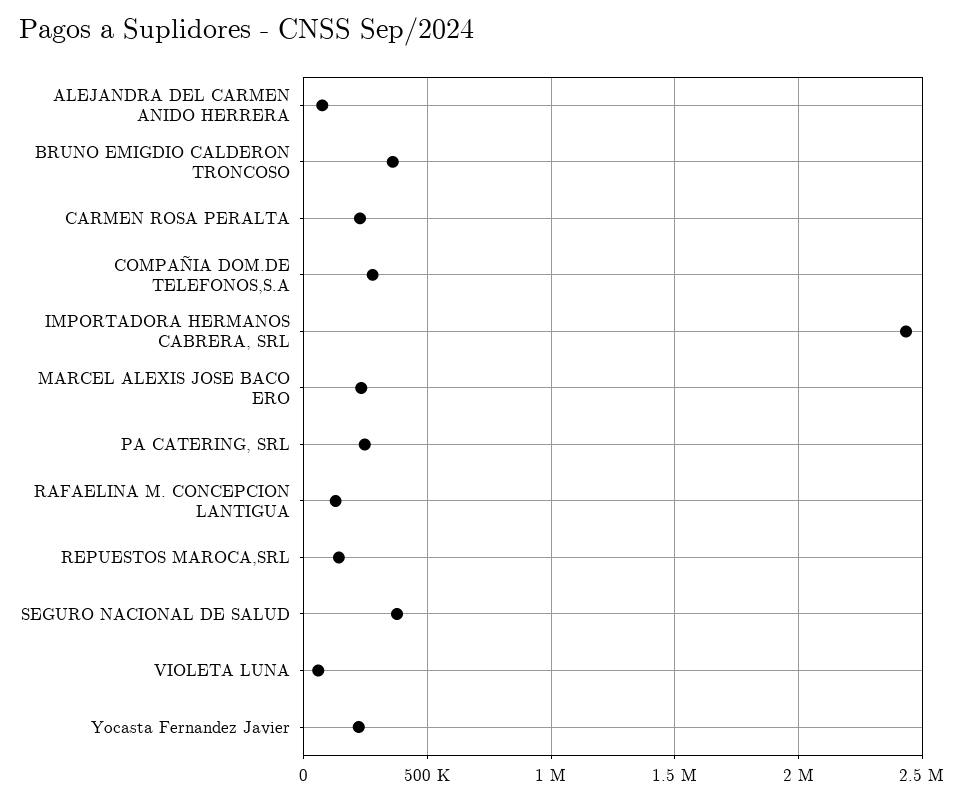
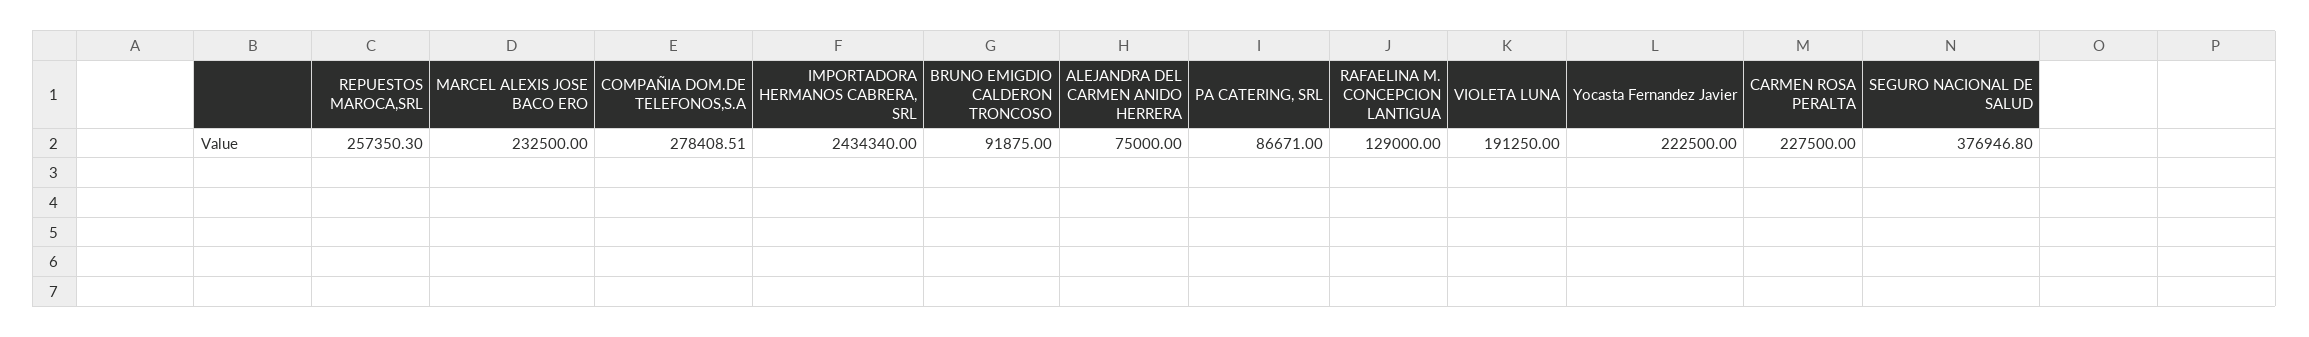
BRUNO EMIGDIO CALDERON TRONCOSO: 350000 -> 91875
PA CATERING, SRL: 250000 -> 86671
REPUESTOS MAROCA,SRL: 150000 -> 257350.3
VIOLETA LUNA: 50000 -> 191250

